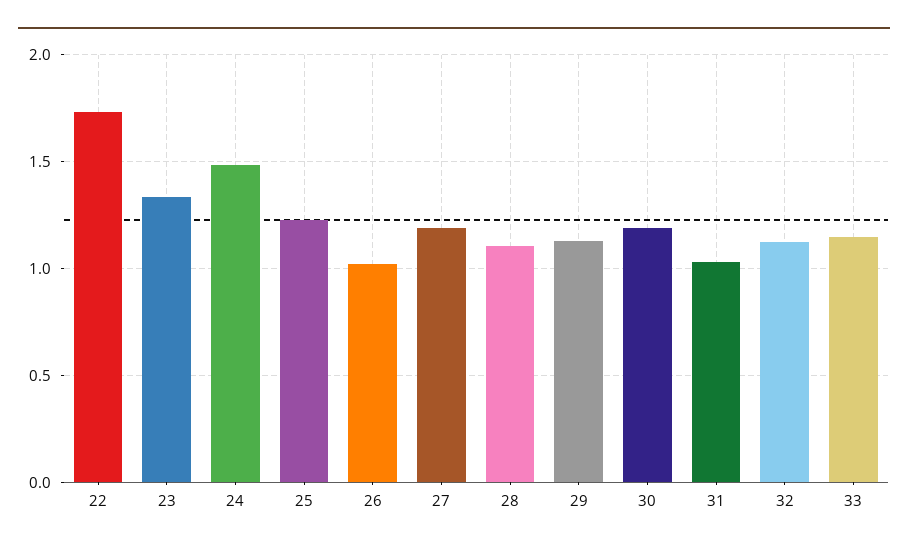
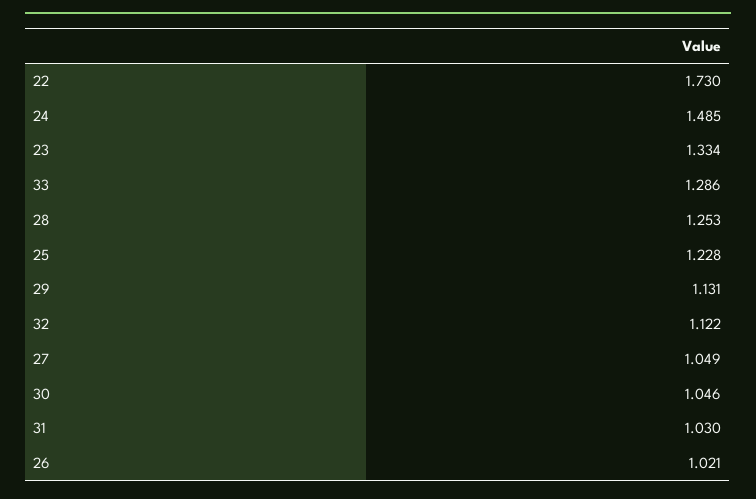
27: 1.2 -> 1.049
28: 1.1 -> 1.253
30: 1.2 -> 1.046
33: 1.15 -> 1.286

